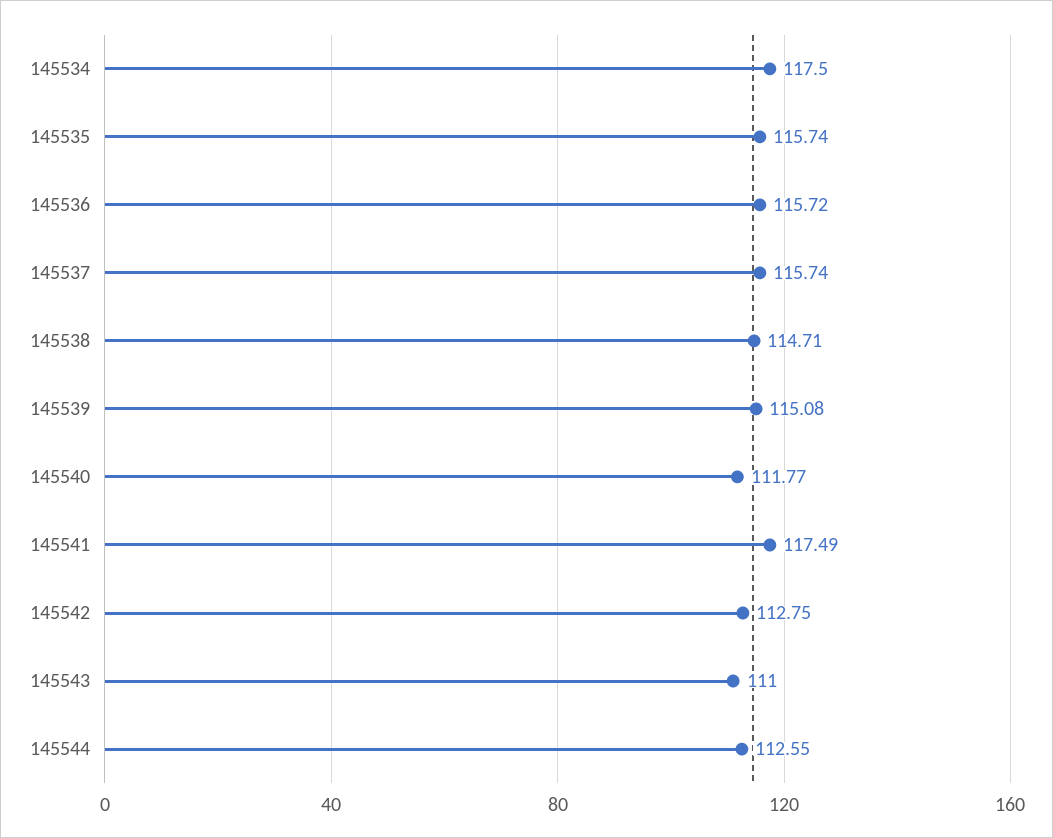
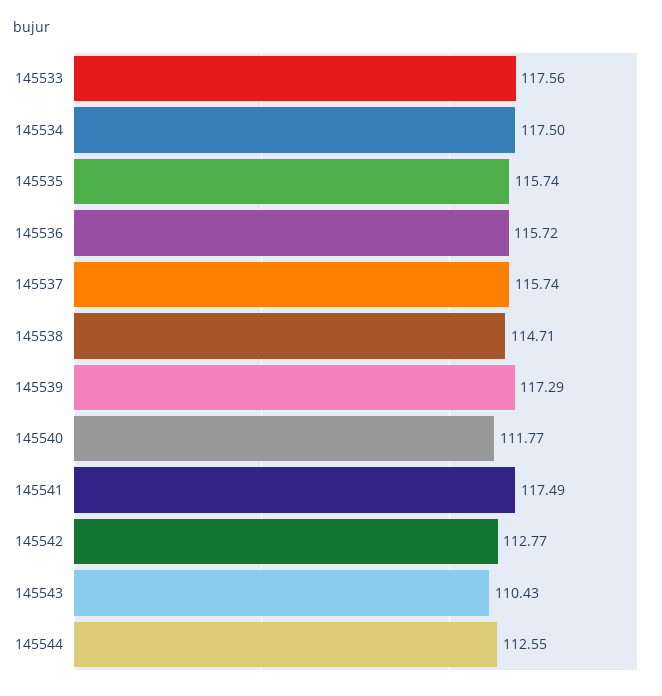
145539: 115.08 -> 117.29
145542: 112.75 -> 112.77
145543: 111 -> 110.43
145533: none -> 117.56

